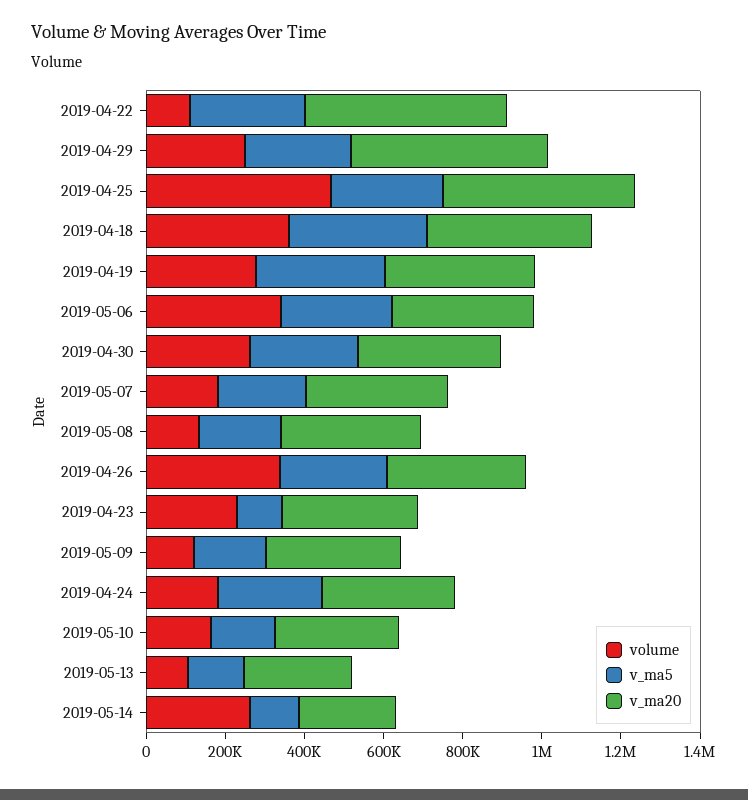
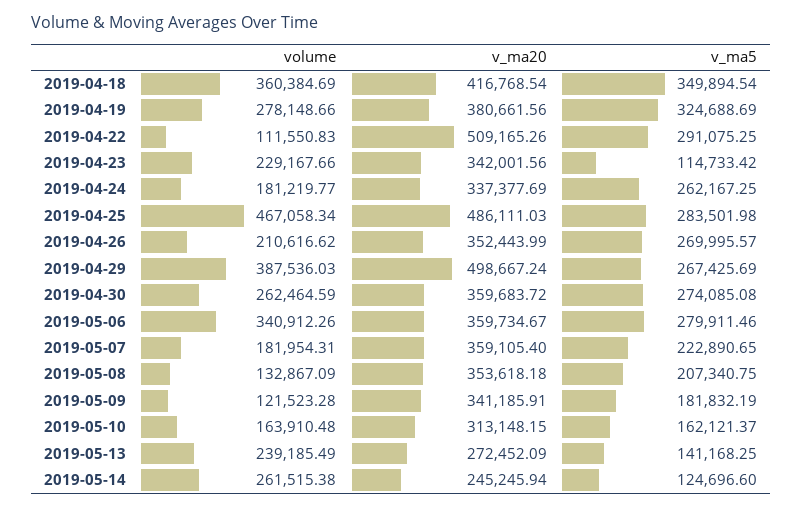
volume, 2019-04-29: 250000 -> 387536.03
volume, 2019-04-26: 350000 -> 210616.62
volume, 2019-05-13: 100000 -> 239185.49

